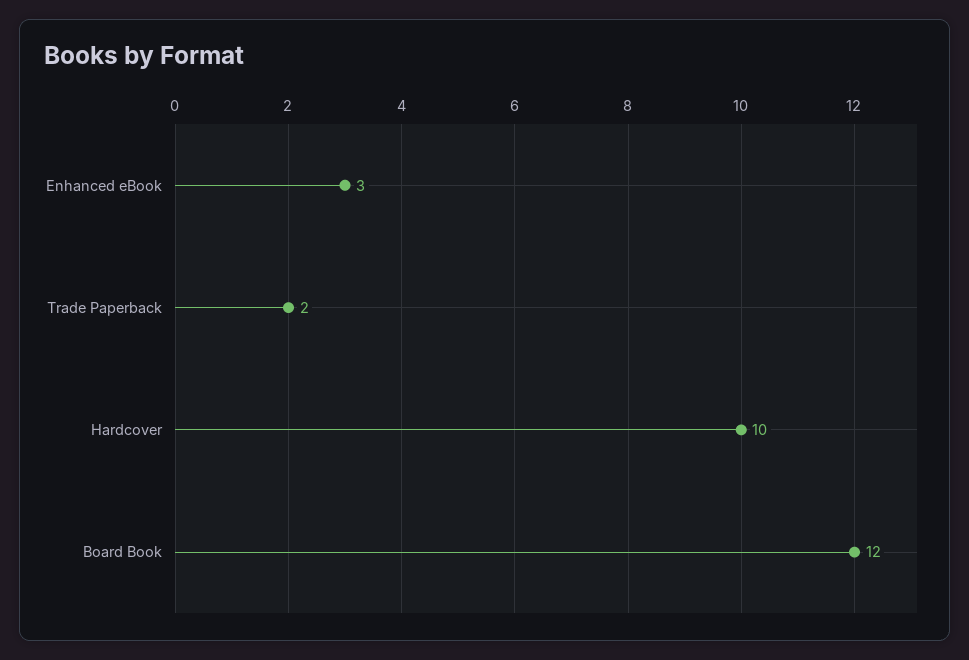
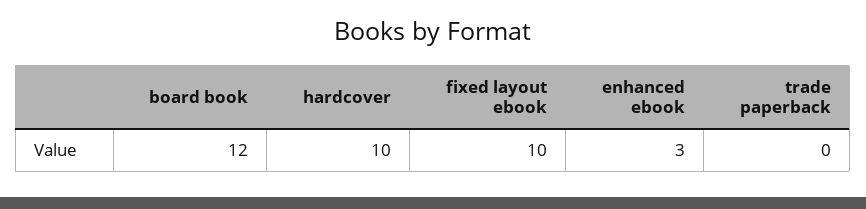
Trade Paperback: 2 -> 0
fixed layout ebook: none -> 10

